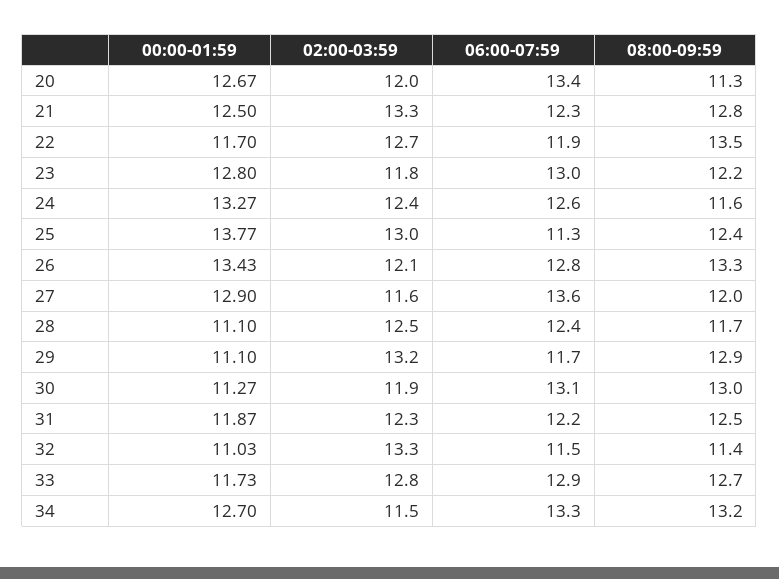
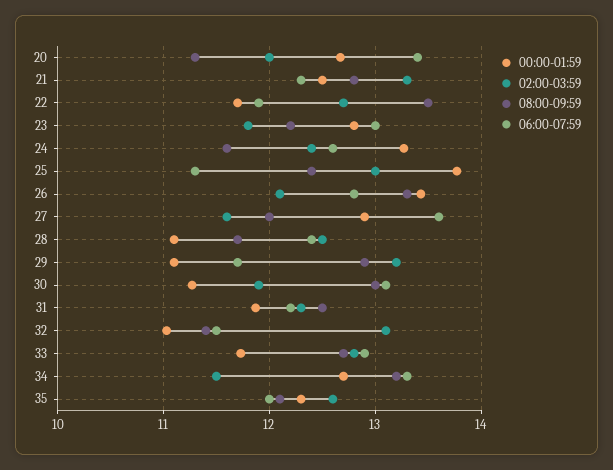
02:00-03:59, 32: 13.3 -> 13.1
00:00-01:59, 35: none -> 12.3
02:00-03:59, 35: none -> 12.6
08:00-09:59, 35: none -> 12.1
06:00-07:59, 35: none -> 12

